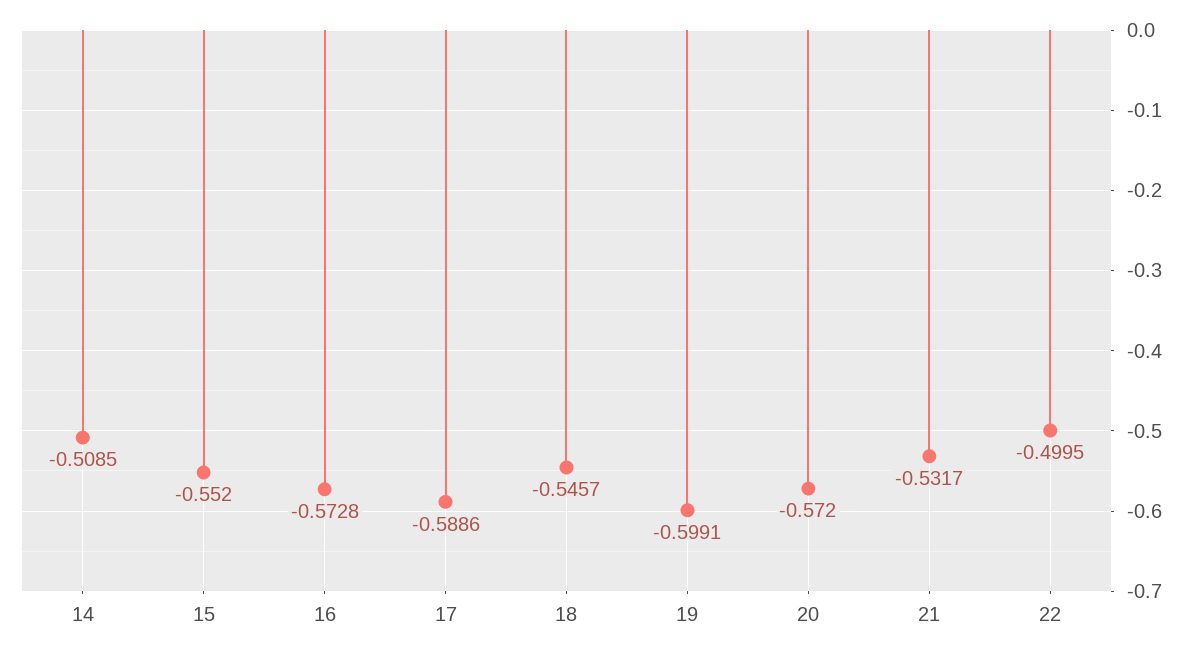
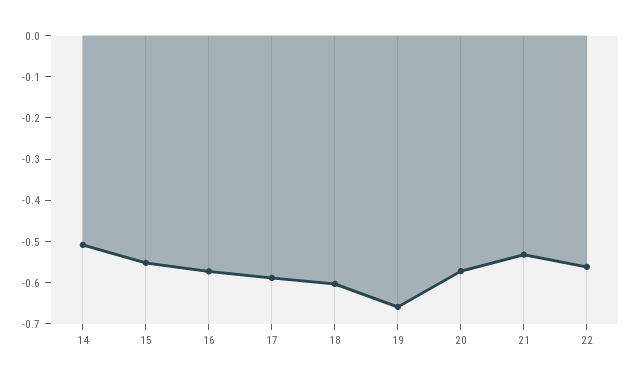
18: -0.5457 -> -0.6
19: -0.5991 -> -0.66
22: -0.4995 -> -0.56

